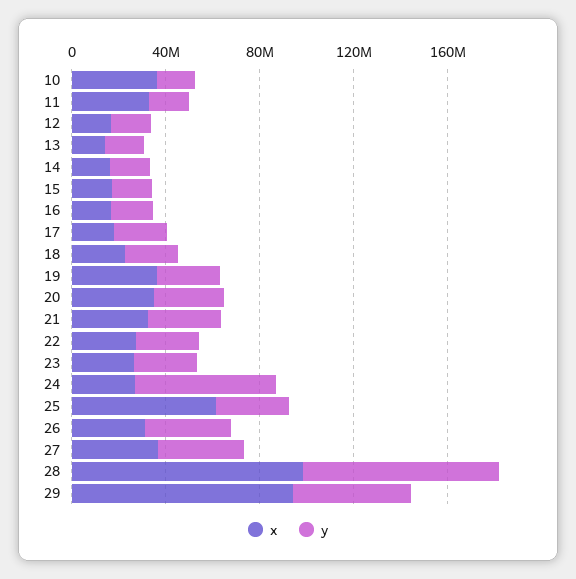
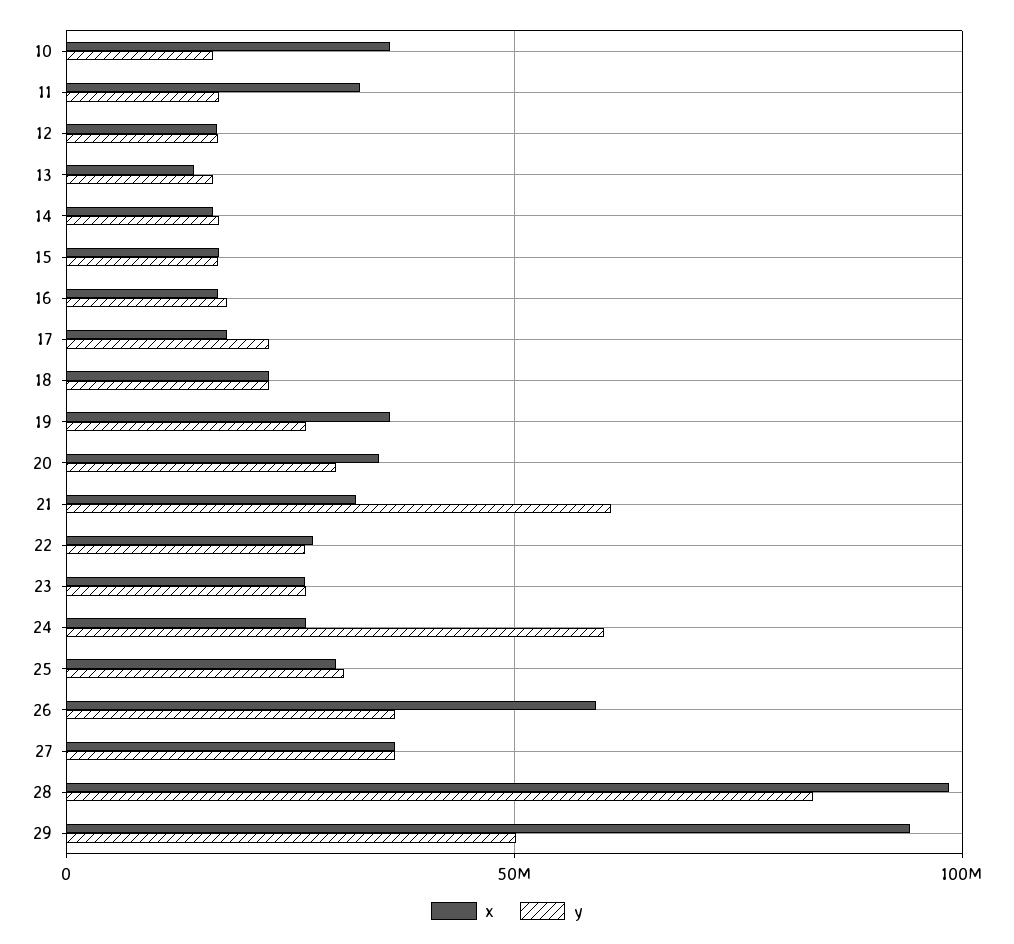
y, 21: 30000000 -> 60000000
x, 25: 60000000 -> 30000000
x, 26: 30000000 -> 60000000

